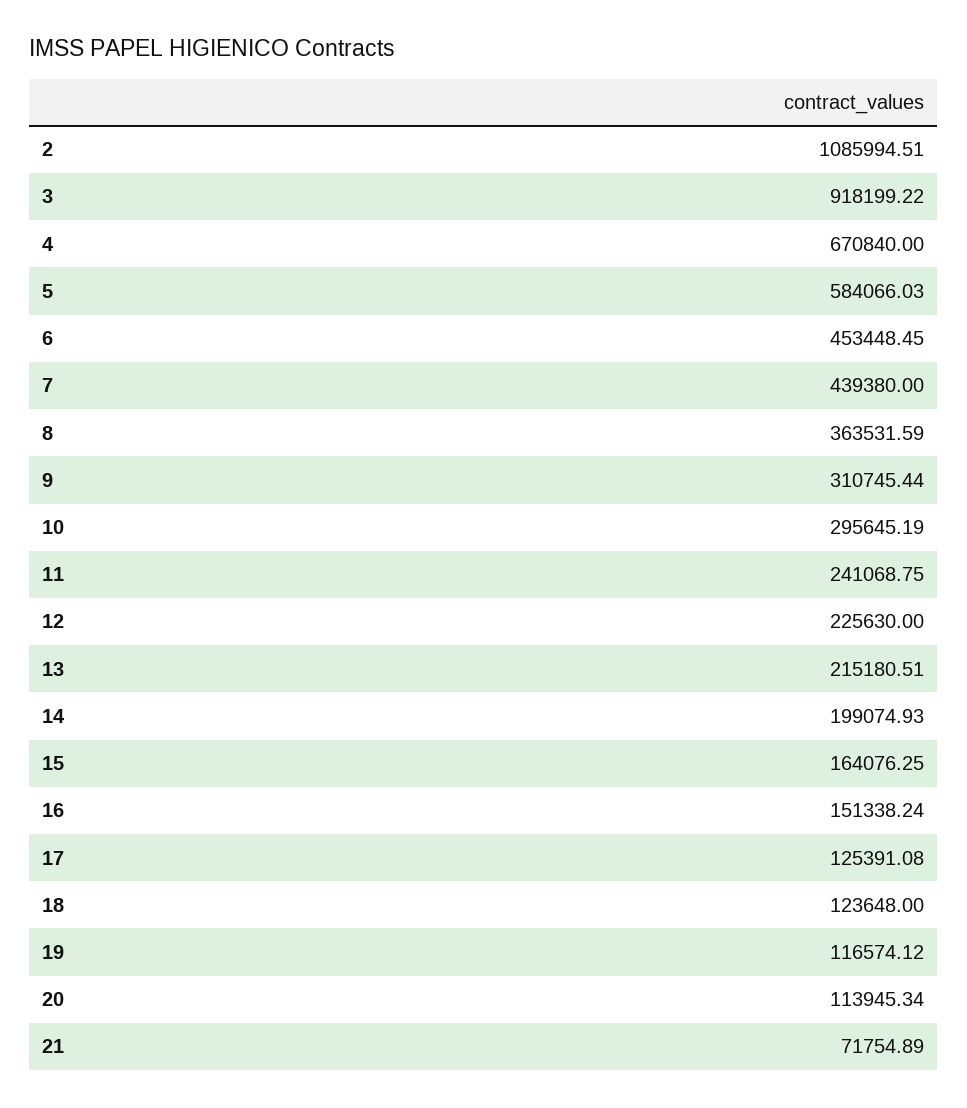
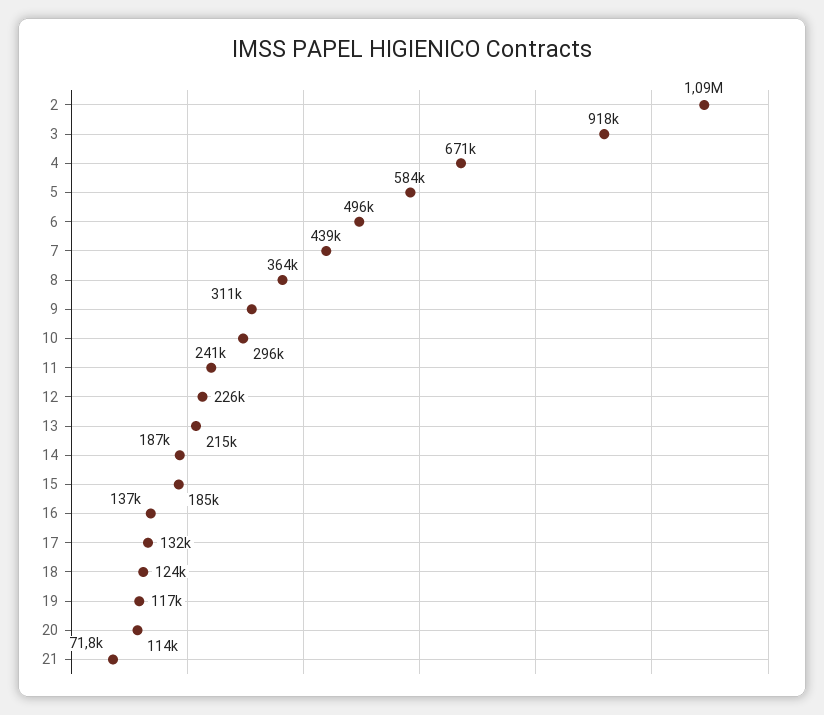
6: 453448.45 -> 496000
14: 199074.93 -> 187000
15: 164076.25 -> 185000
16: 151338.24 -> 137000
17: 125391.08 -> 132000

